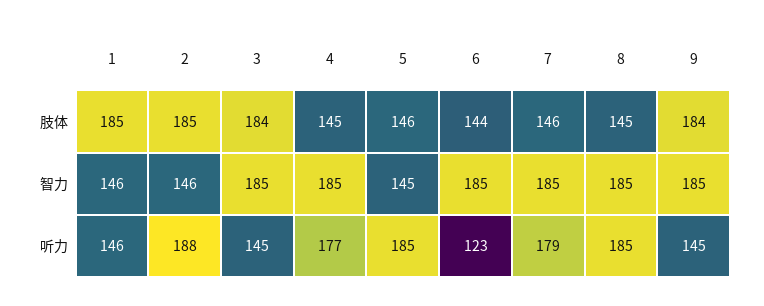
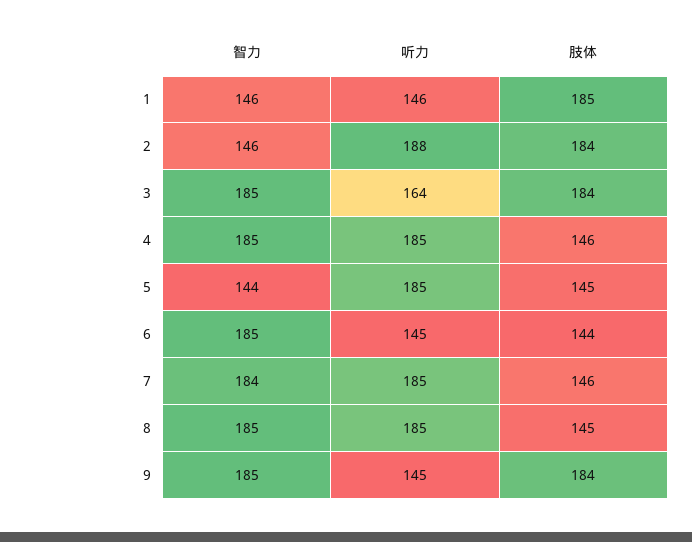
2, 肢体: 185 -> 184
4, 肢体: 145 -> 146
5, 肢体: 146 -> 145
5, 智力: 145 -> 144
7, 智力: 185 -> 184
3, 听力: 145 -> 164
4, 听力: 177 -> 185
6, 听力: 123 -> 145
7, 听力: 179 -> 185

